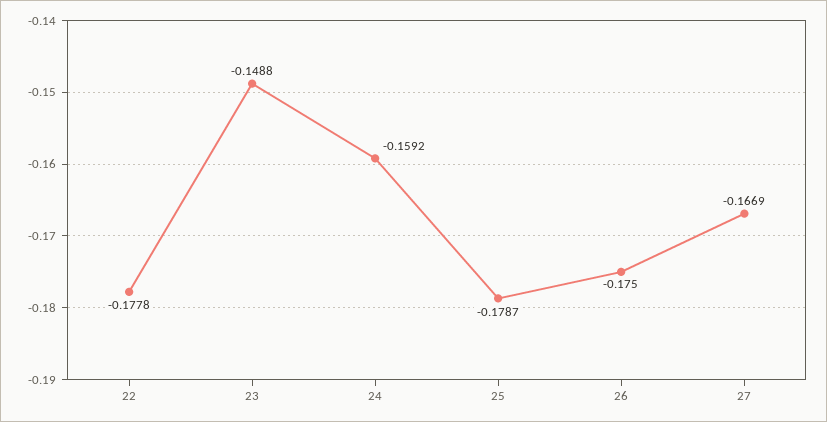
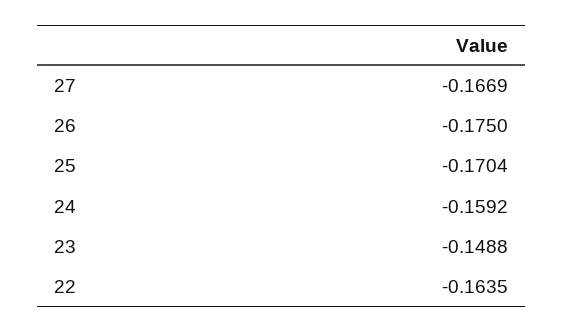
22: -0.1778 -> -0.1635
25: -0.1787 -> -0.1704

